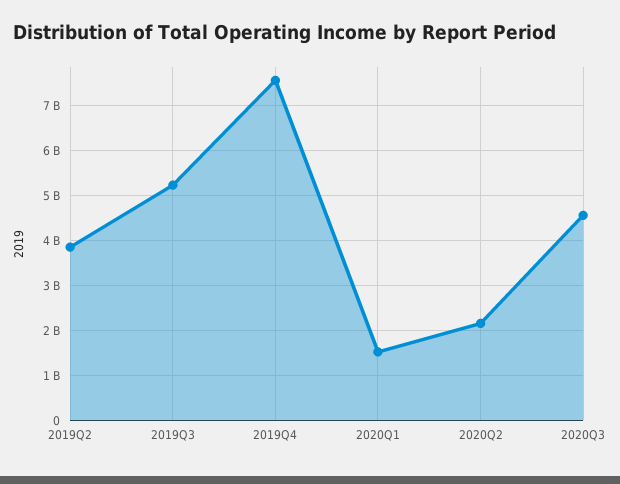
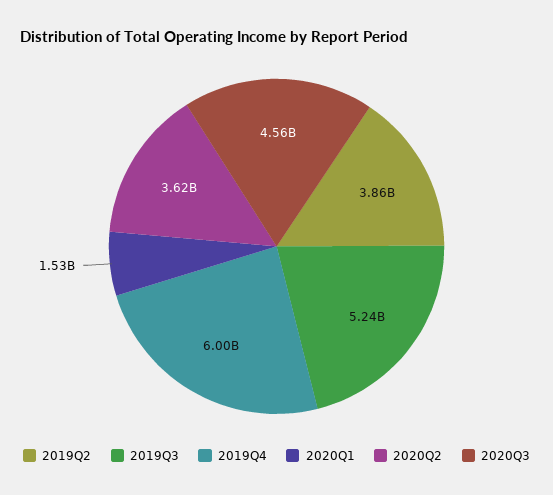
2019Q4: 7600000000 -> 6000000000
2020Q2: 2200000000 -> 3620000000

